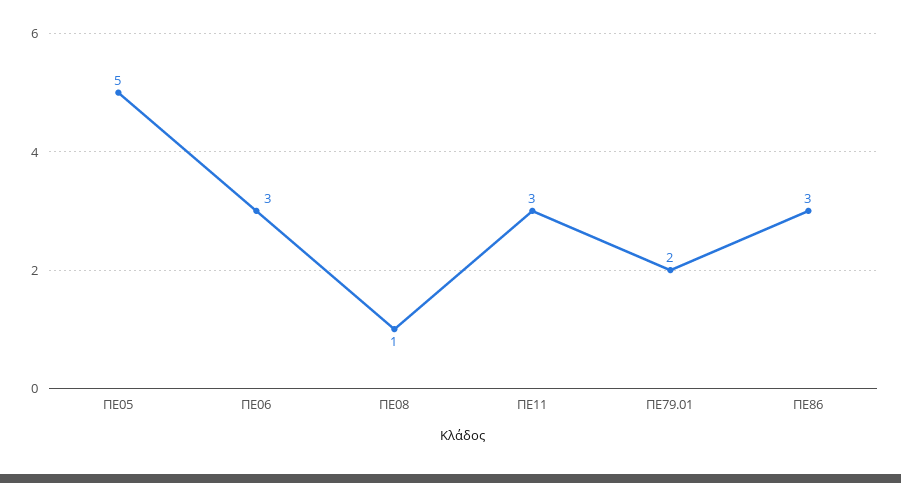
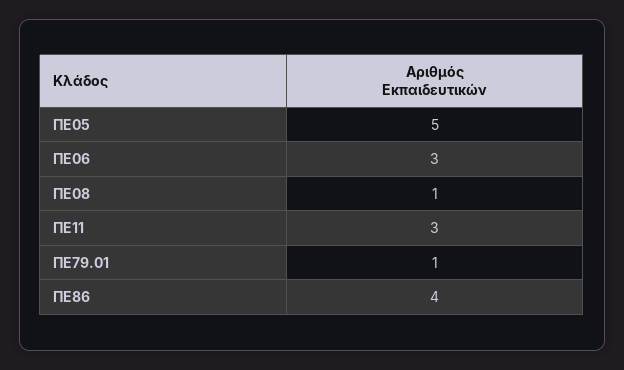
ΠΕ79.01: 2 -> 1
ΠΕ86: 3 -> 4

